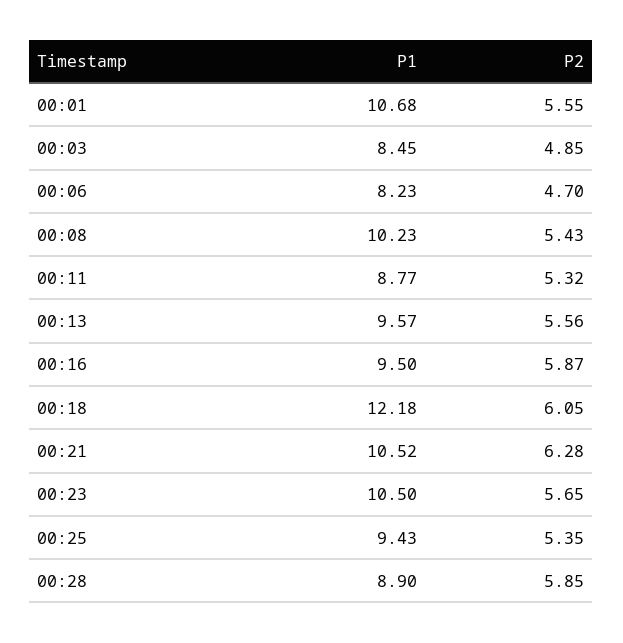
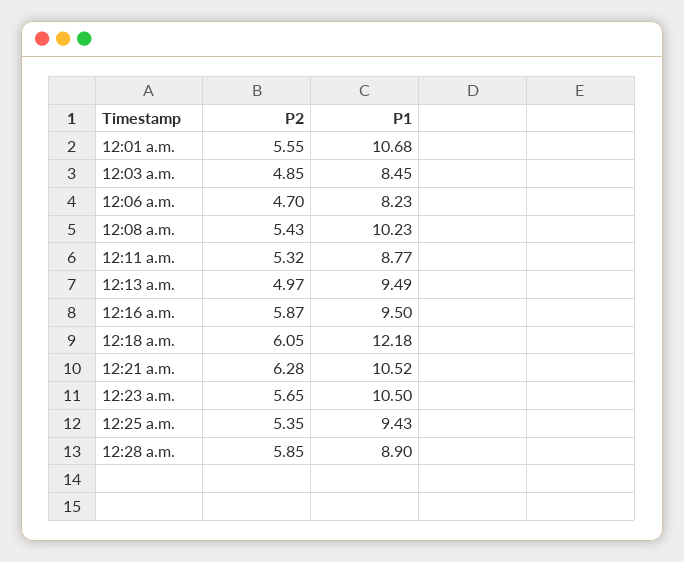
P1, 00:13: 9.57 -> 9.49
P2, 00:13: 5.56 -> 4.97

